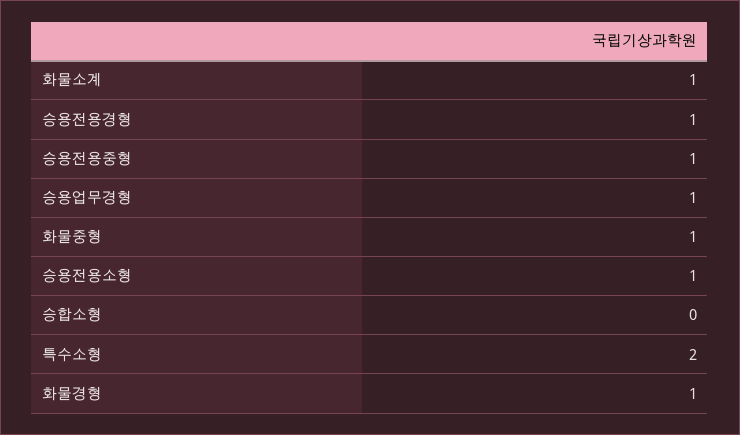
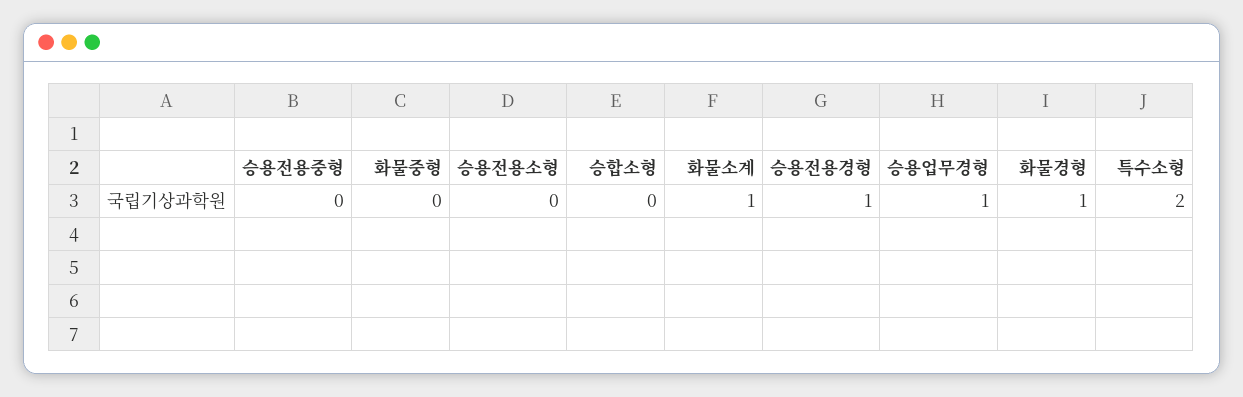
승용전용중형: 1 -> 0
화물중형: 1 -> 0
승용전용소형: 1 -> 0

